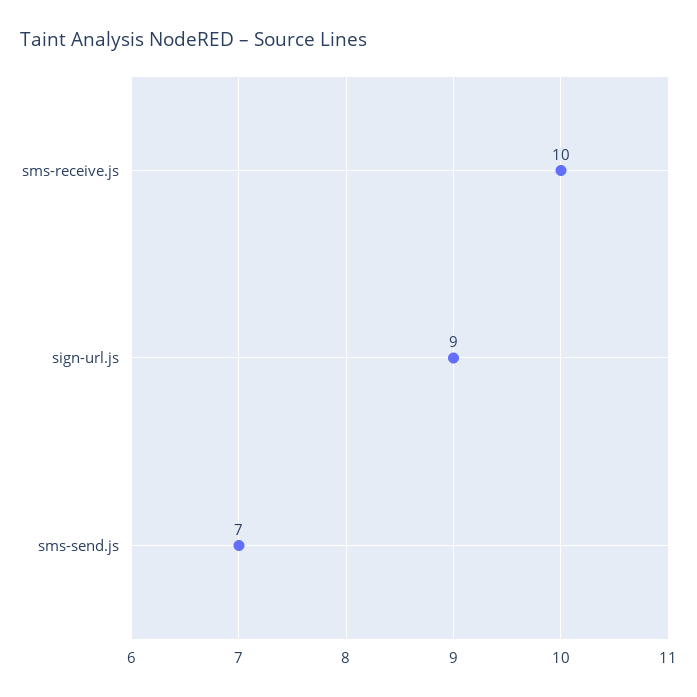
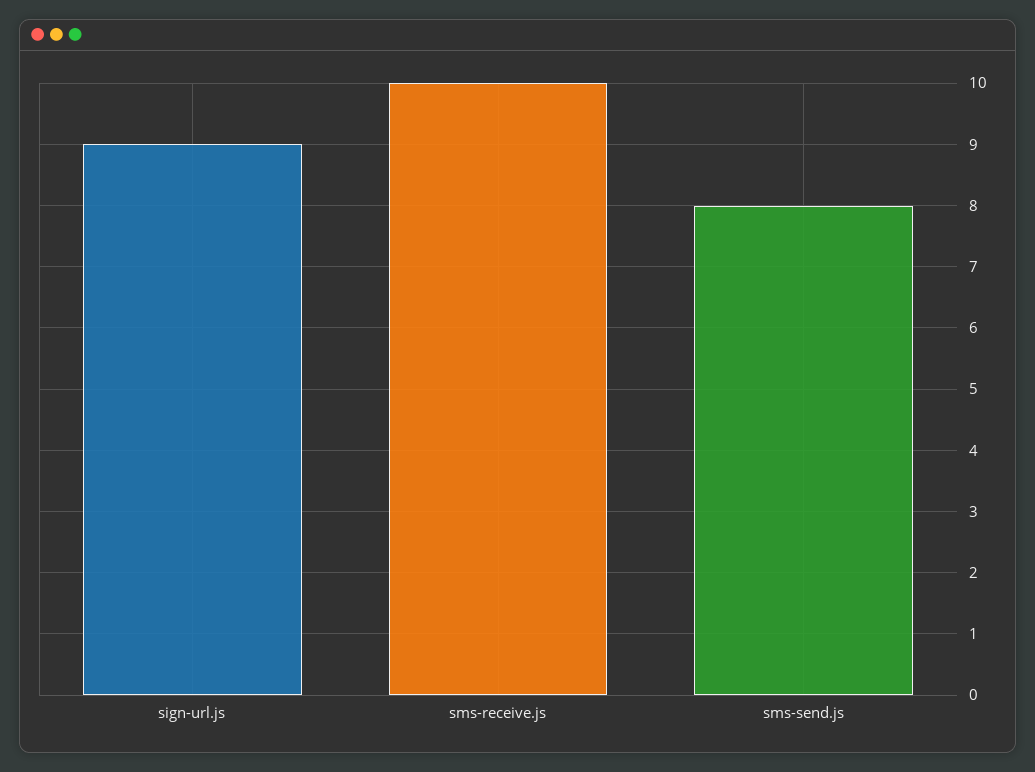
sms-send.js: 7 -> 8

